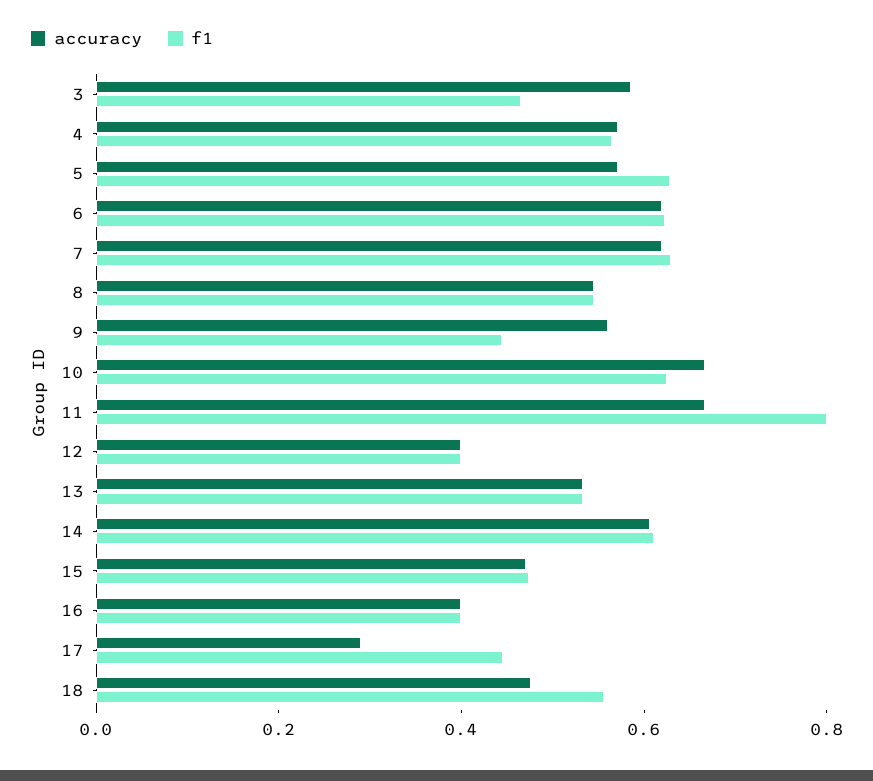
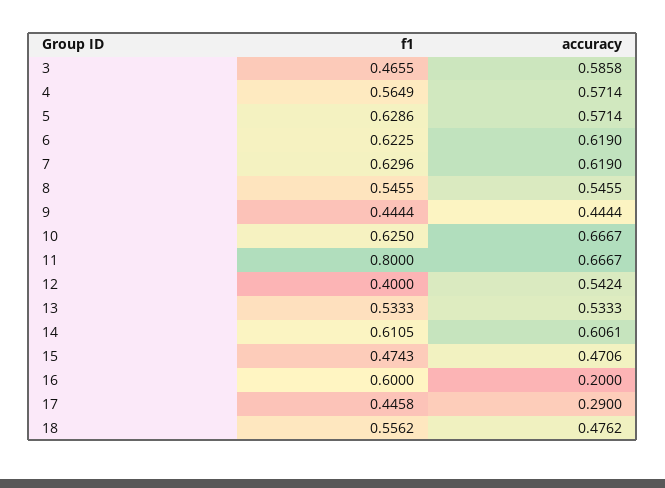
accuracy, 9: 0.55 -> 0.4444
accuracy, 12: 0.4 -> 0.5424
accuracy, 16: 0.4 -> 0.2
f1, 16: 0.4 -> 0.6

